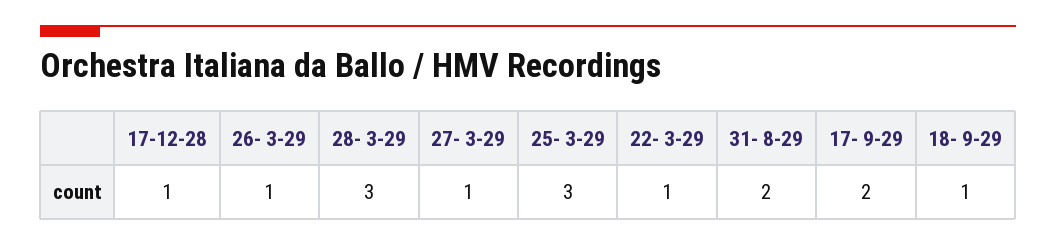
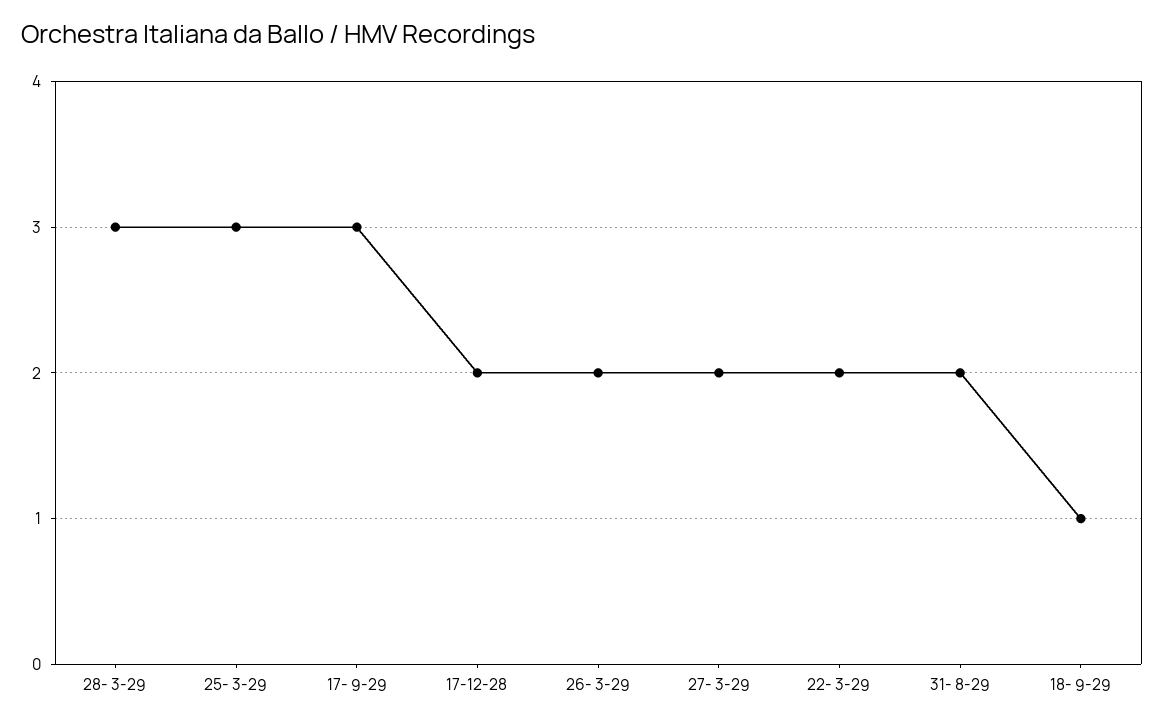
17-12-28: 1 -> 2
26- 3-29: 1 -> 2
27- 3-29: 1 -> 2
22- 3-29: 1 -> 2
17- 9-29: 2 -> 3

